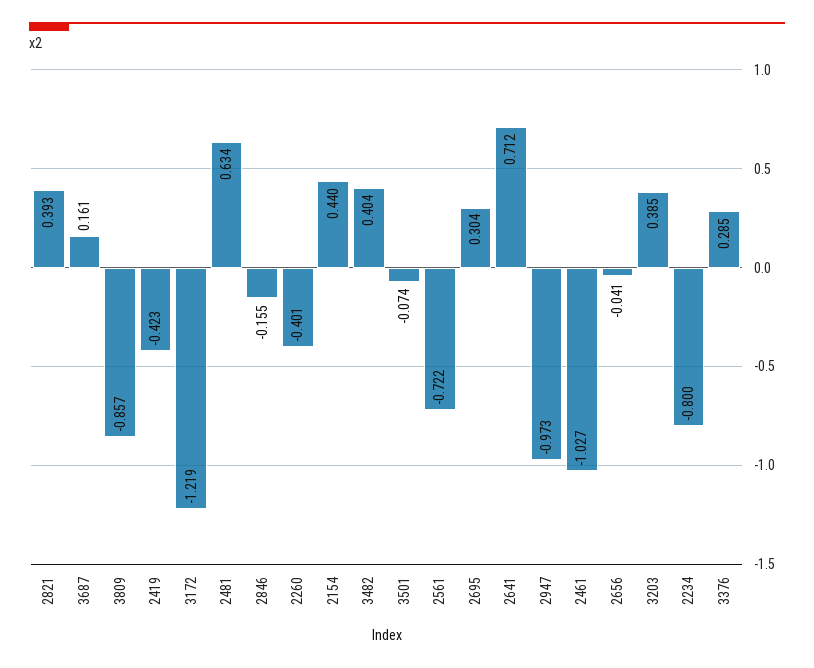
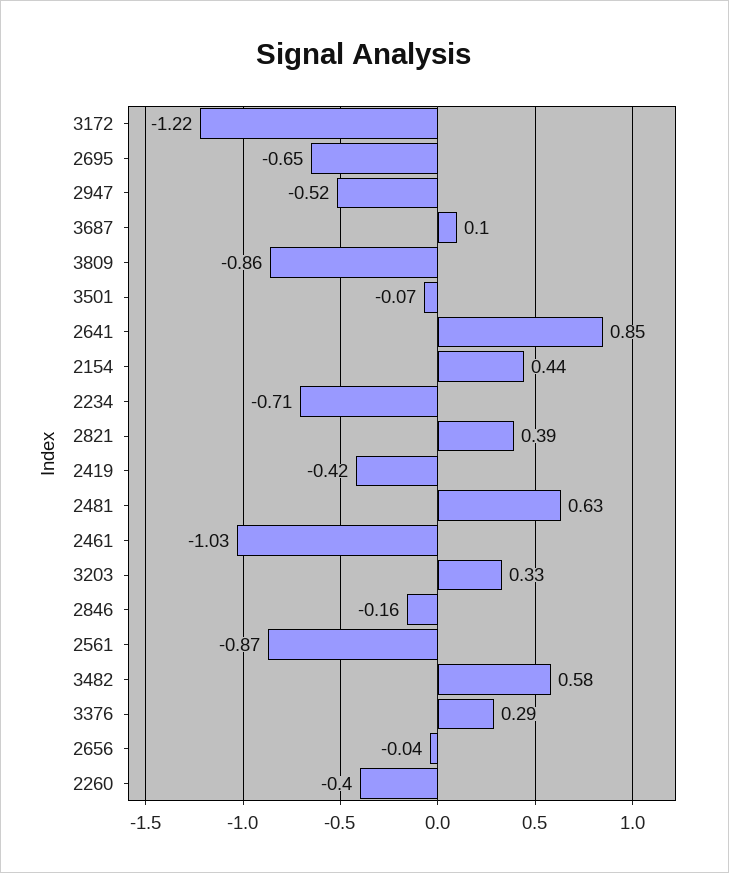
3687: 0.161 -> 0.1
3482: 0.404 -> 0.58
2561: -0.722 -> -0.87
2695: 0.304 -> -0.65
2641: 0.712 -> 0.85
2947: -0.973 -> -0.52
3203: 0.385 -> 0.33
2234: -0.8 -> -0.71

